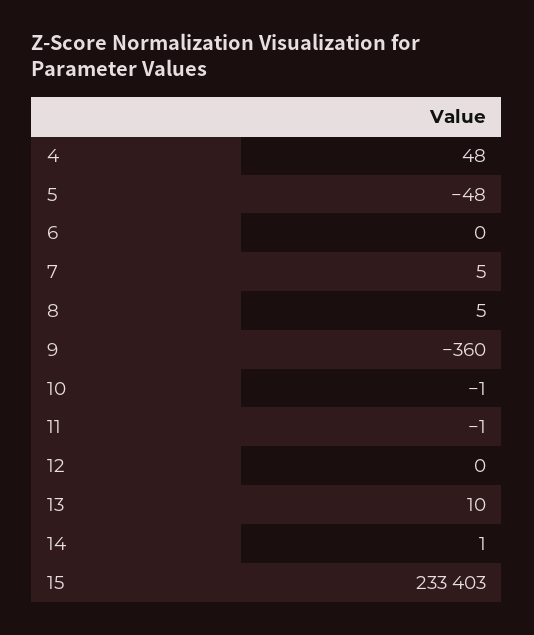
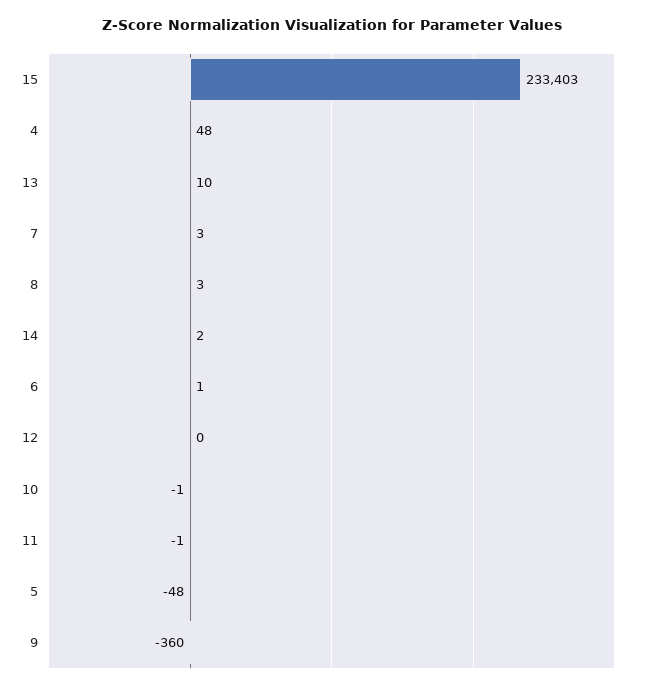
6: 0 -> 1
7: 5 -> 3
8: 5 -> 3
14: 1 -> 2

